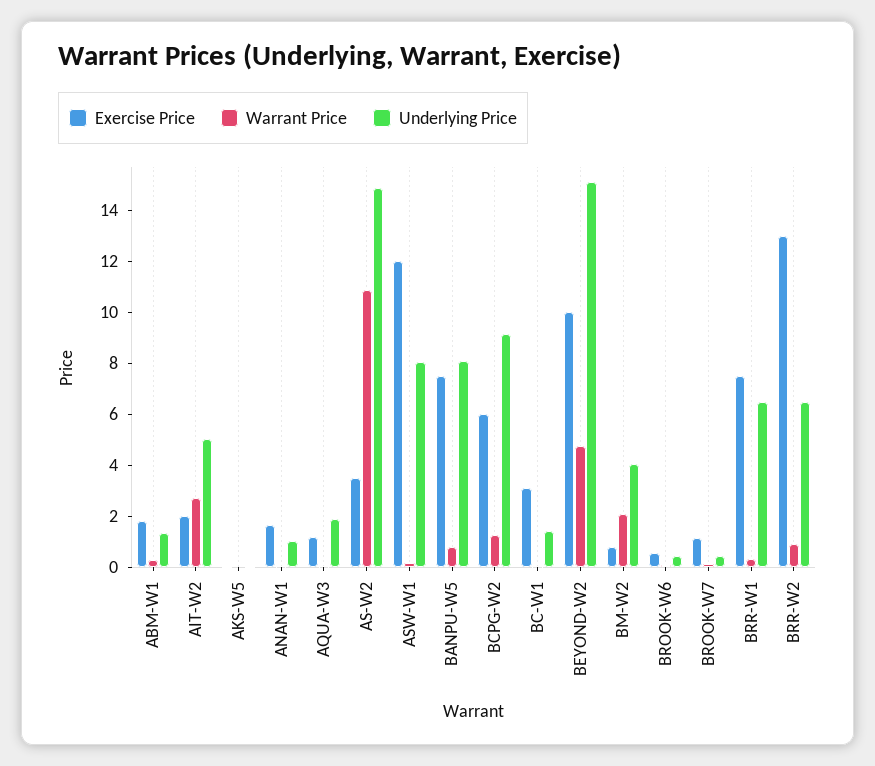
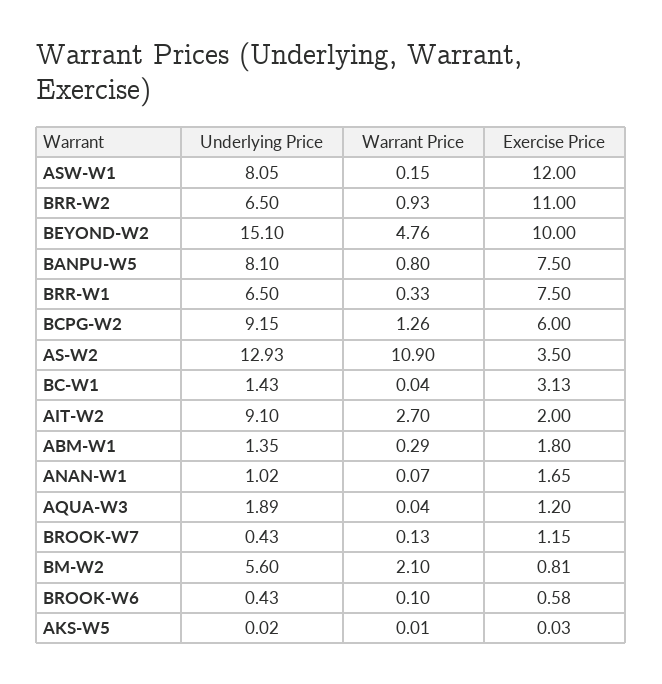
Underlying Price, AIT-W2: 5 -> 9.1
Underlying Price, AS-W2: 15 -> 12.93
Underlying Price, BM-W2: 4 -> 5.6
Exercise Price, BRR-W2: 13 -> 11

